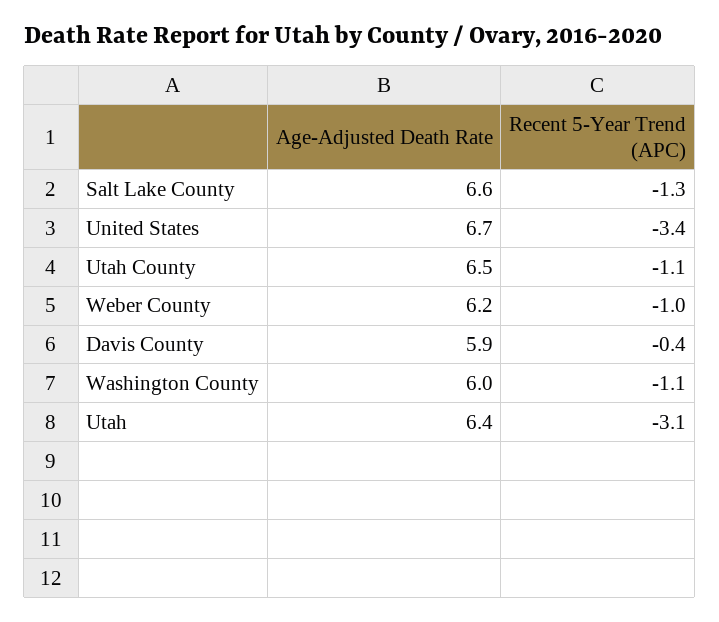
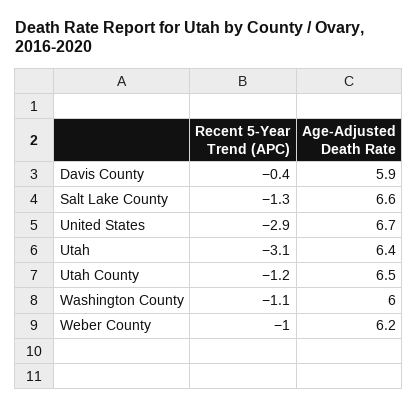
Recent 5-Year Trend (APC), United States: -3.4 -> -2.9
Recent 5-Year Trend (APC), Utah County: -1.1 -> -1.2

